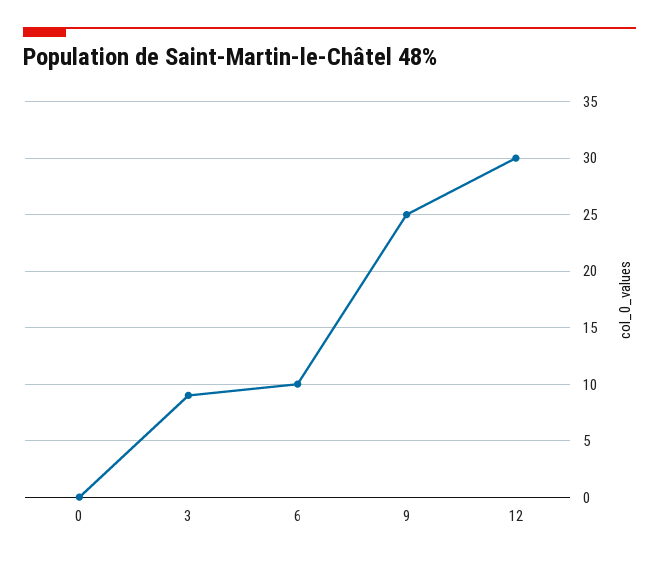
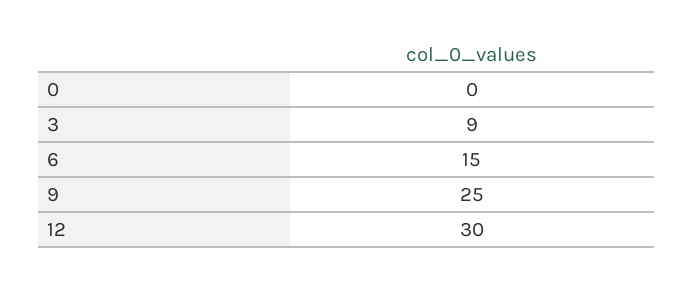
6: 10 -> 15

